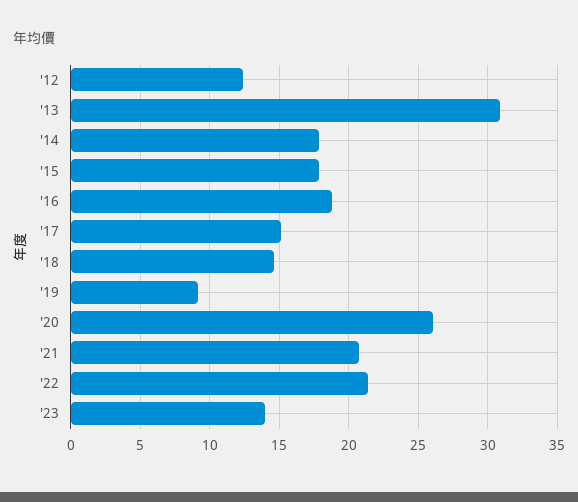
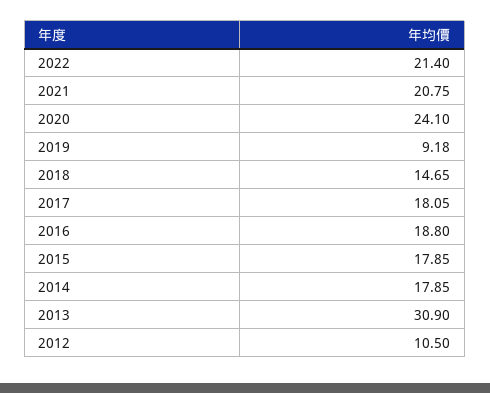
'12: 12.5 -> 10.5
'17: 15 -> 18.05
'20: 26 -> 24.1
'23: 14 -> none

